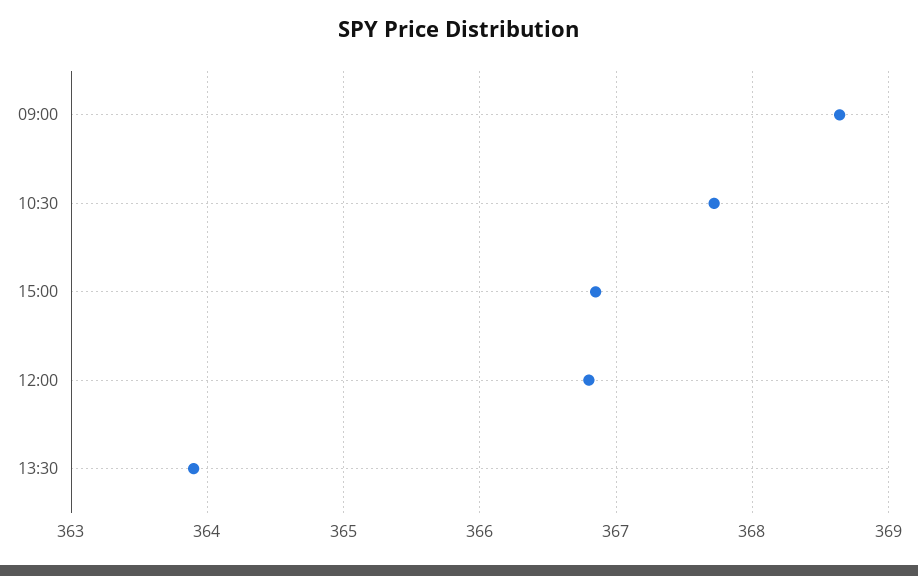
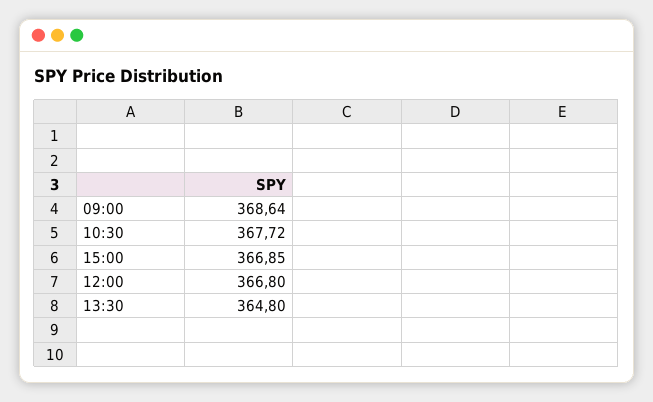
13:30: 363.9 -> 364.8

